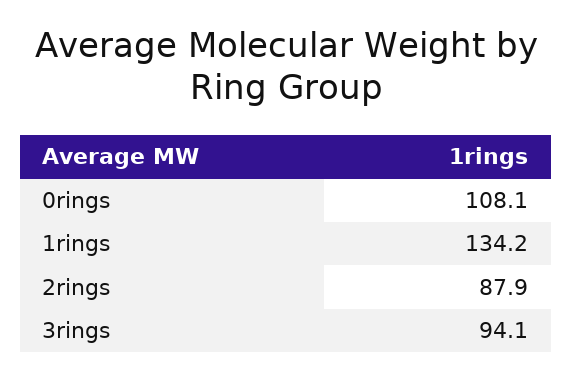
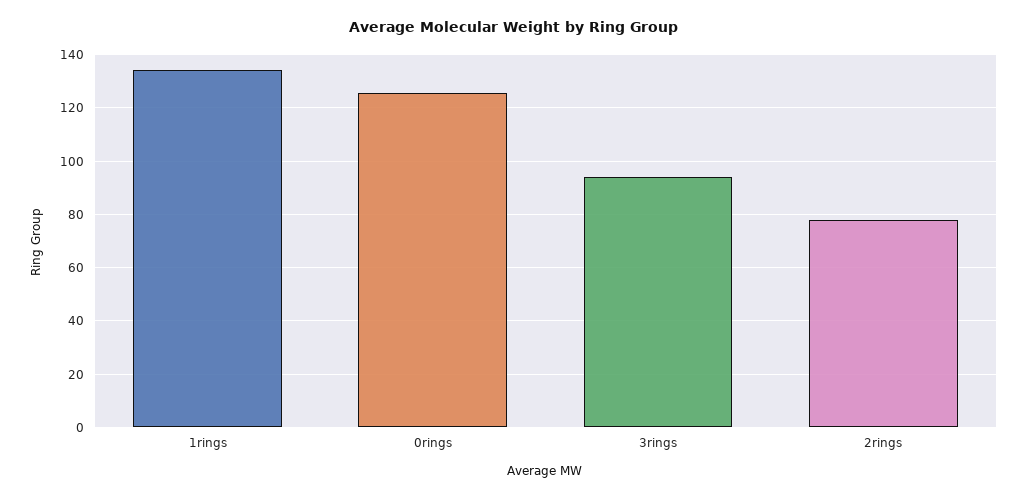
0rings: 108.1 -> 125
2rings: 87.9 -> 77.5

